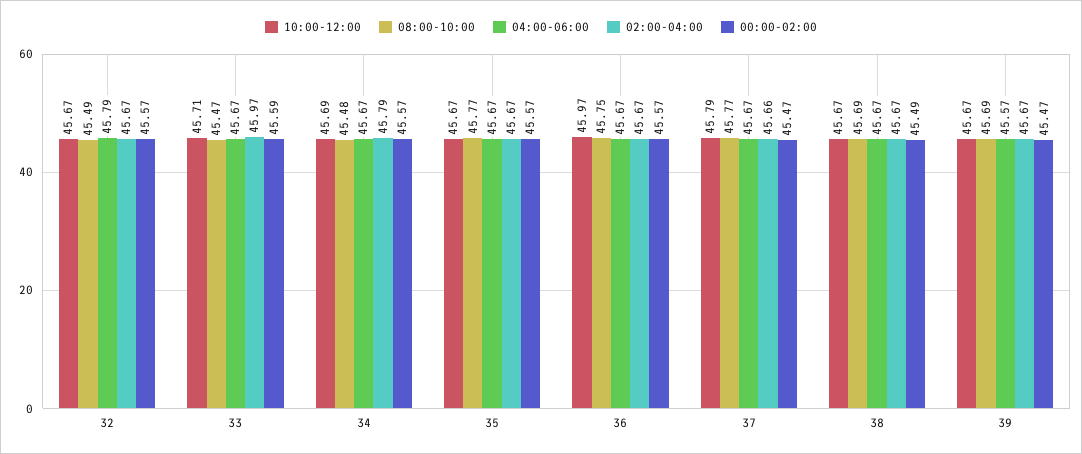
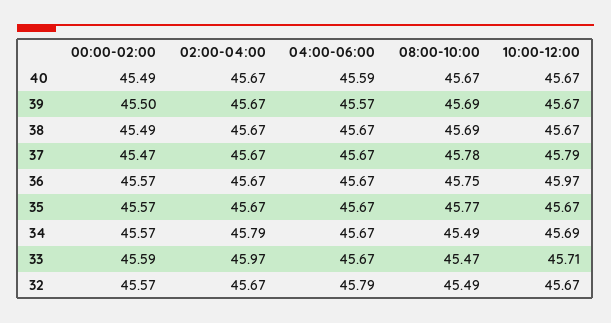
08:00-10:00, 34: 45.48 -> 45.49
08:00-10:00, 37: 45.77 -> 45.78
02:00-04:00, 37: 45.66 -> 45.67
00:00-02:00, 39: 45.47 -> 45.5
00:00-02:00, 40: none -> 45.49
02:00-04:00, 40: none -> 45.67
04:00-06:00, 40: none -> 45.59
08:00-10:00, 40: none -> 45.67
10:00-12:00, 40: none -> 45.67

